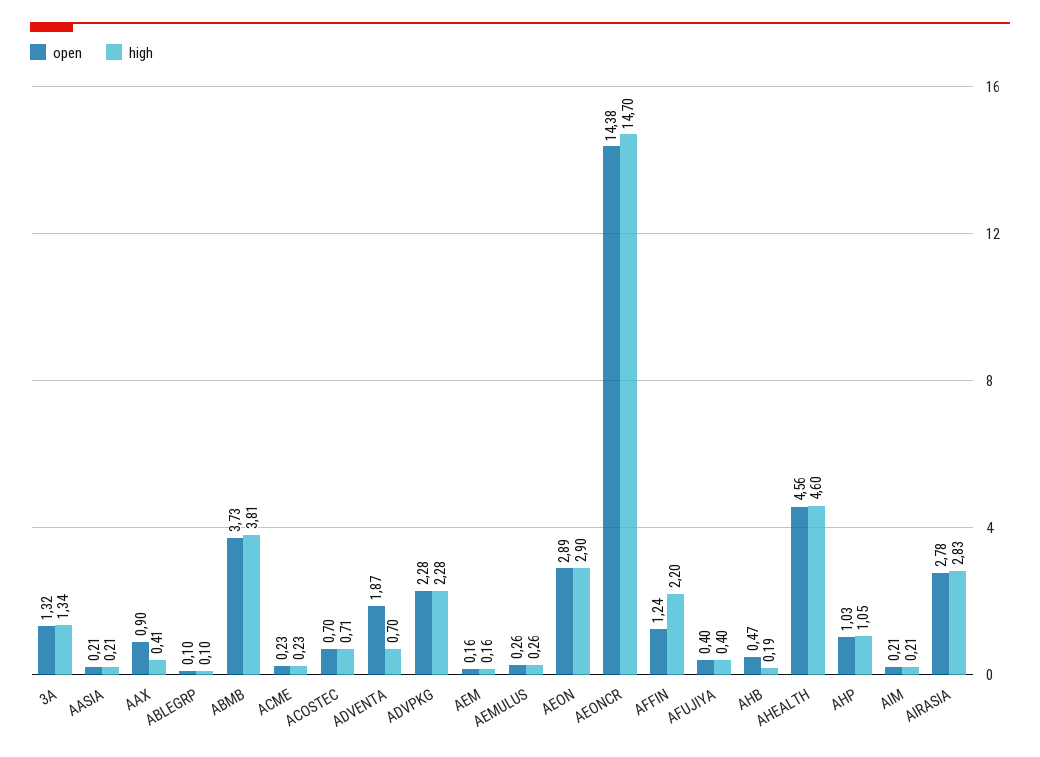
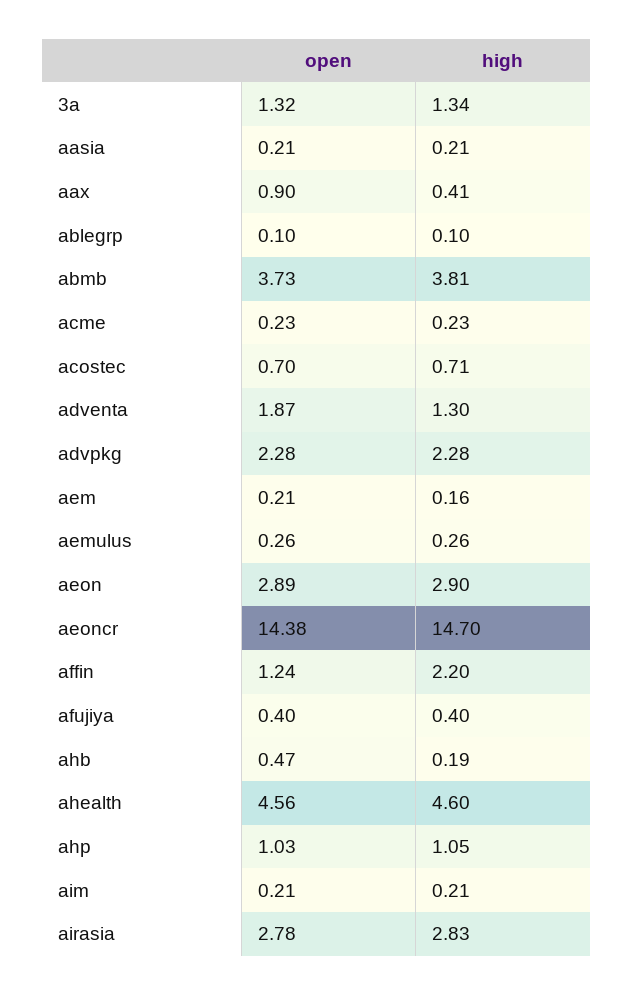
high, ADVENTA: 0.7 -> 1.3
open, AEM: 0.16 -> 0.21

